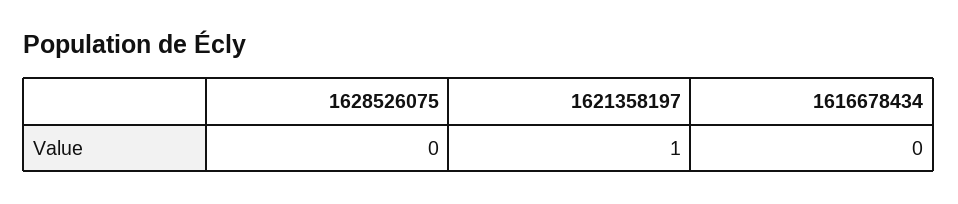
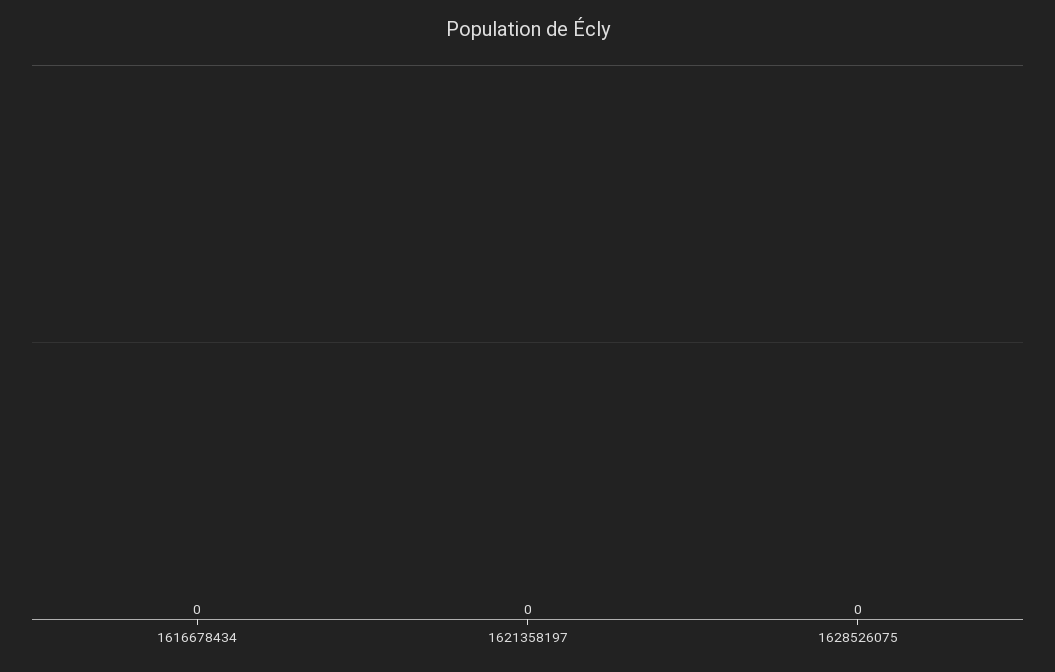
1621358197: 1 -> 0

